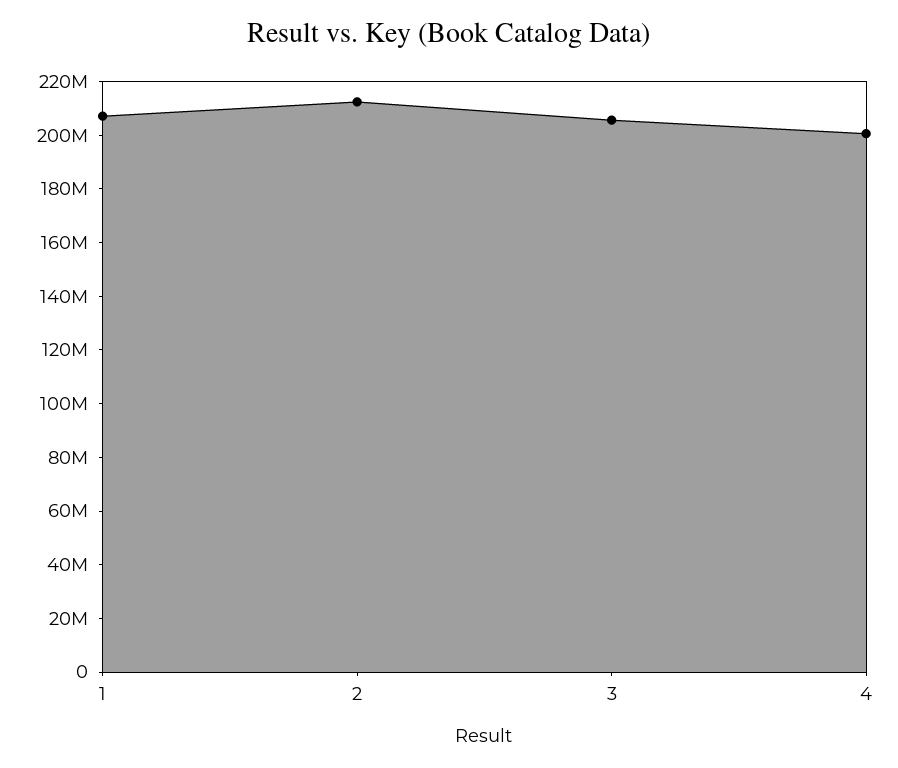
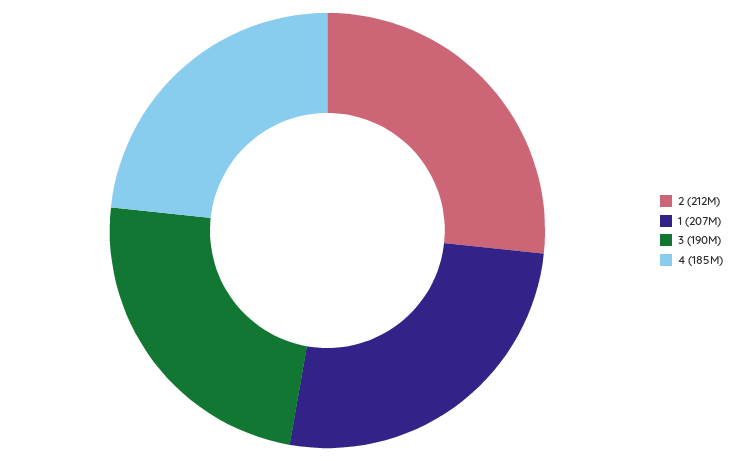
3: 205000000 -> 190000000
4: 200000000 -> 185000000

